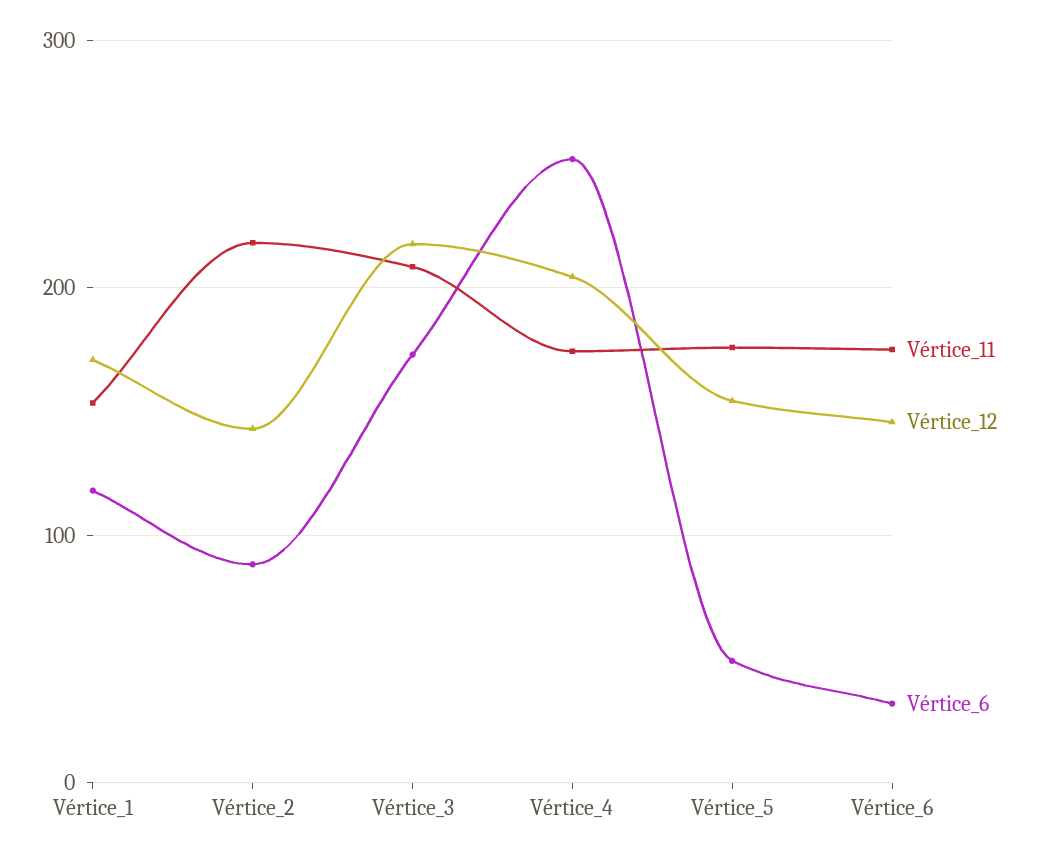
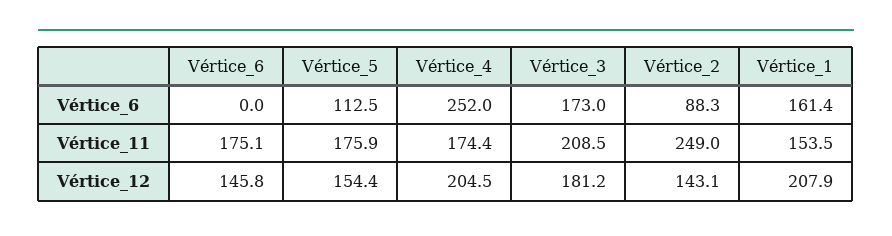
Vértice_12, Vértice_1: 170 -> 207.9
Vértice_6, Vértice_1: 120 -> 161.4
Vértice_11, Vértice_2: 220 -> 249
Vértice_12, Vértice_3: 220 -> 181.2
Vértice_6, Vértice_5: 50 -> 112.5
Vértice_6, Vértice_6: 30 -> 0

